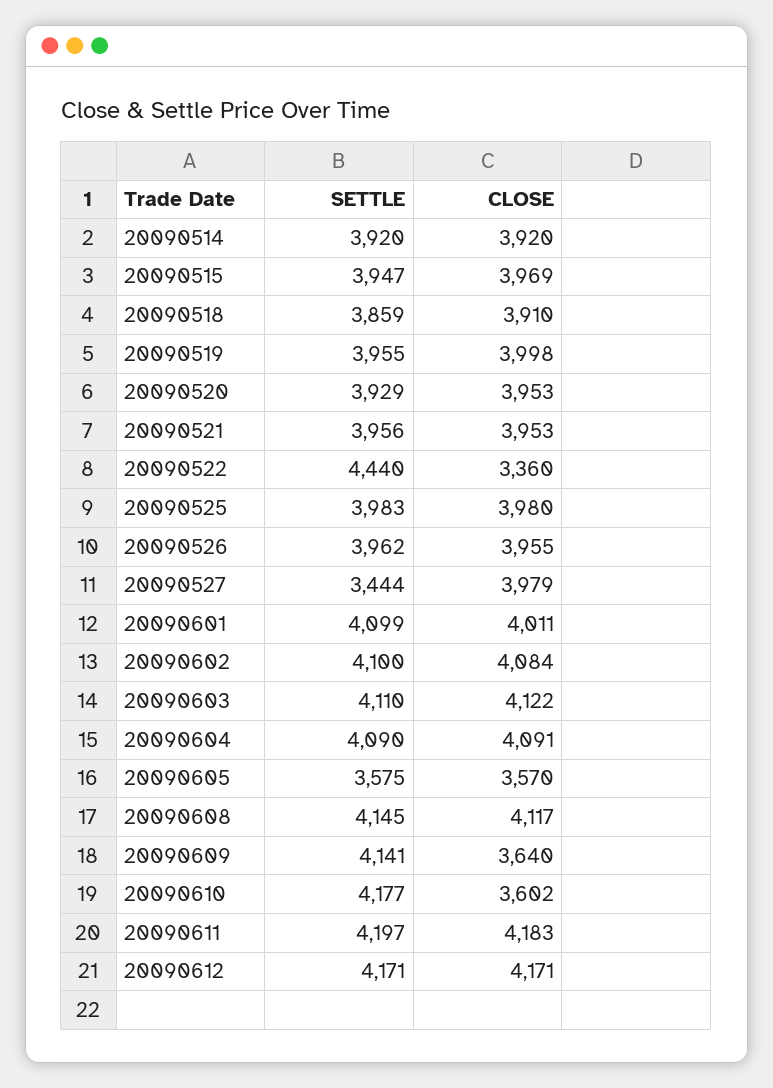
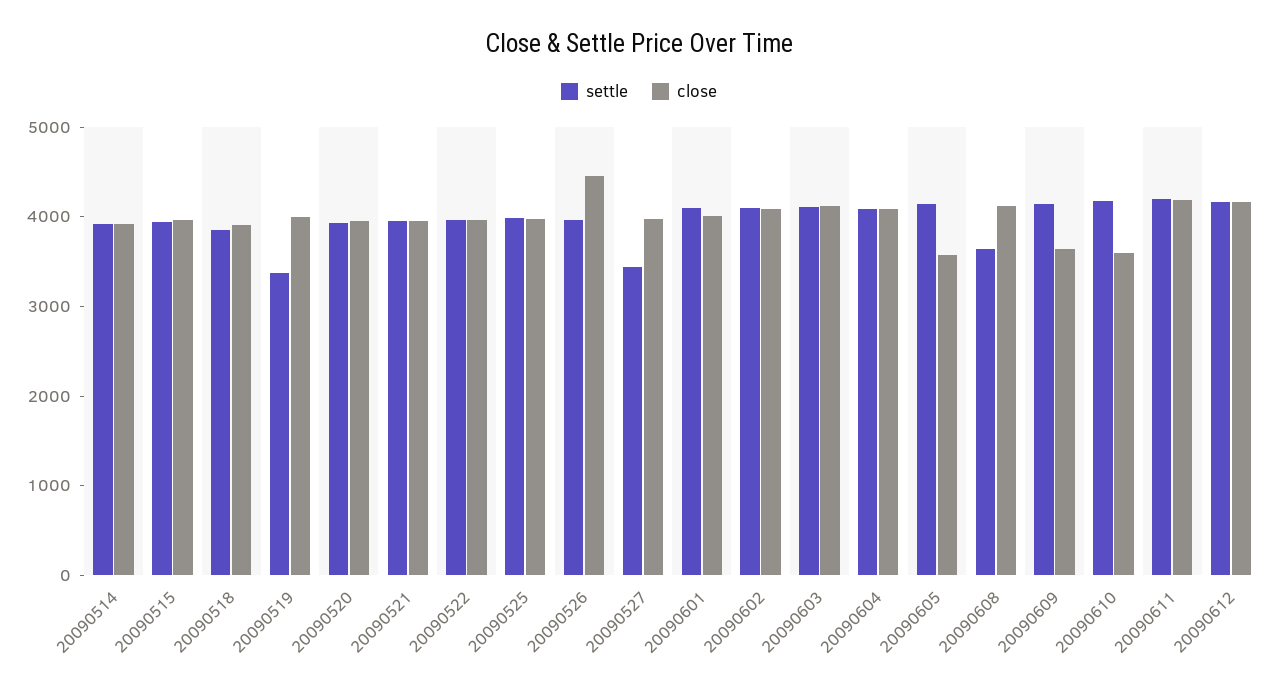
SETTLE, 20090519: 3955 -> 3400
SETTLE, 20090522: 4440 -> 4000
CLOSE, 20090522: 3360 -> 4000
CLOSE, 20090526: 3955 -> 4400
SETTLE, 20090605: 3575 -> 4200
SETTLE, 20090608: 4145 -> 3600

